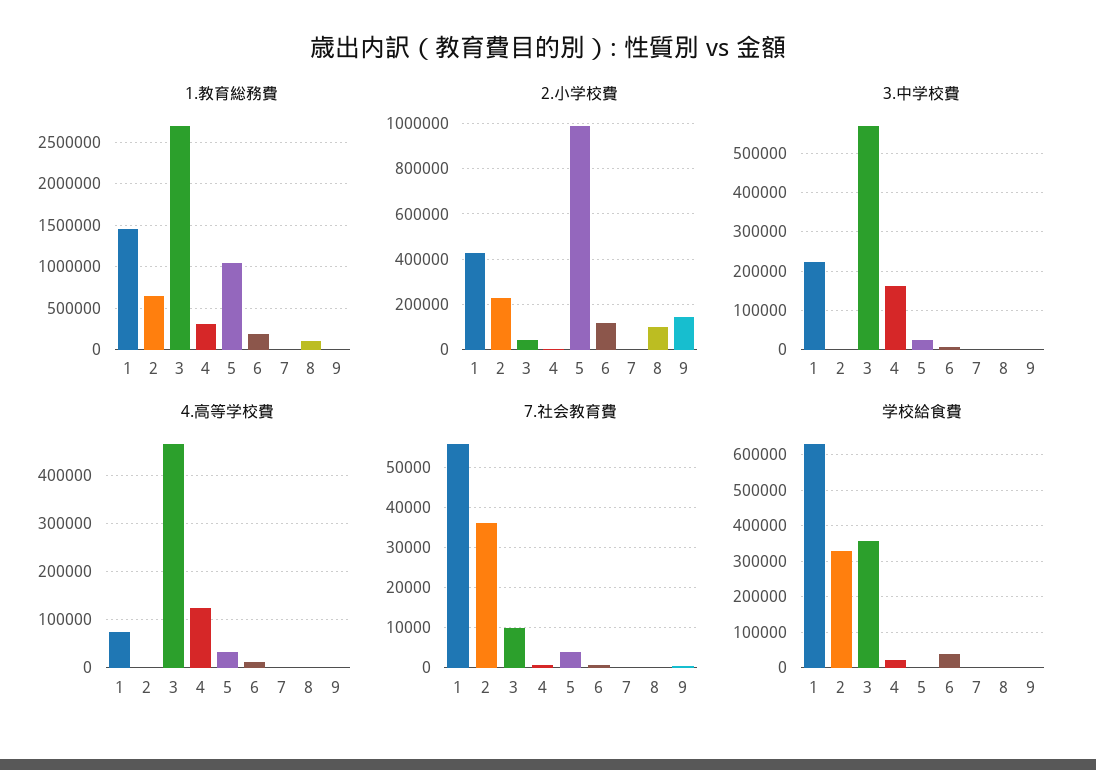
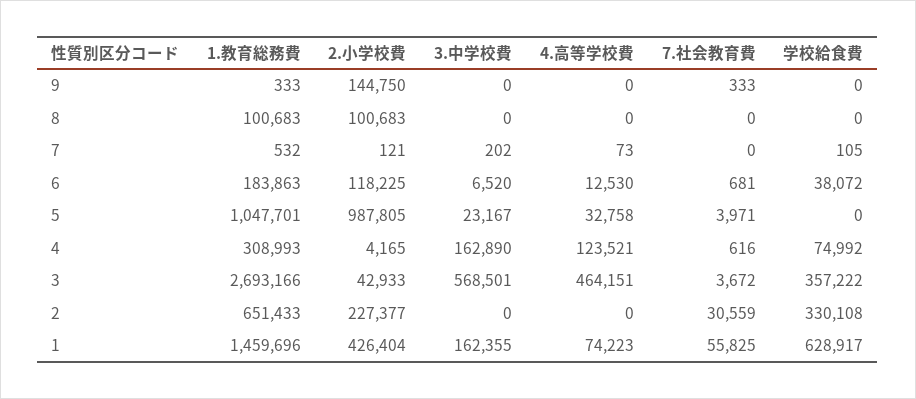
3.中学校費, 1: 220000 -> 162355
7.社会教育費, 2: 36000 -> 30559
7.社会教育費, 3: 10000 -> 3672
学校給食費, 4: 20000 -> 74992

